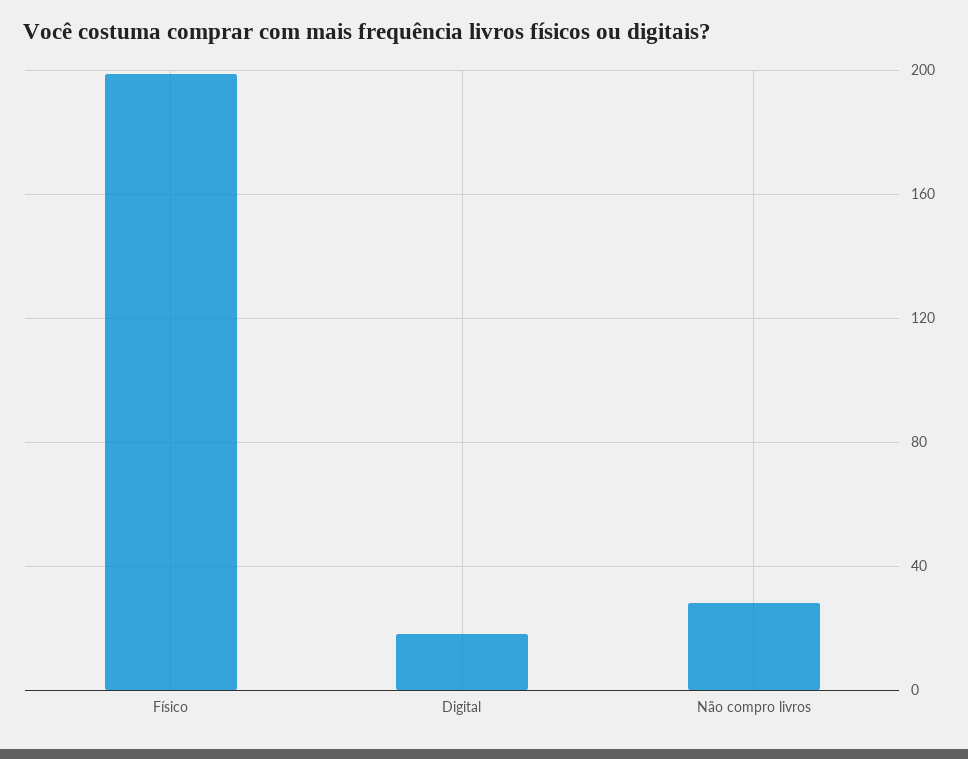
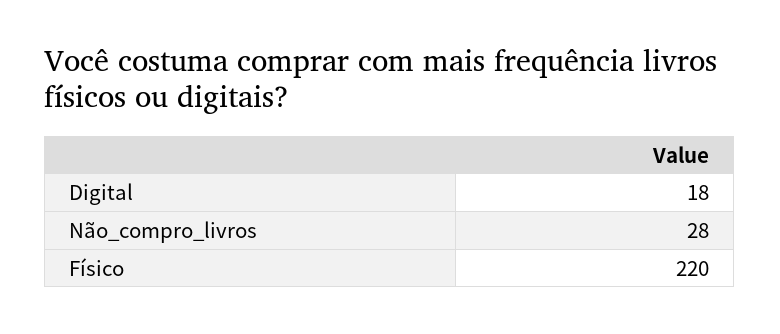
Físico: 200 -> 220

